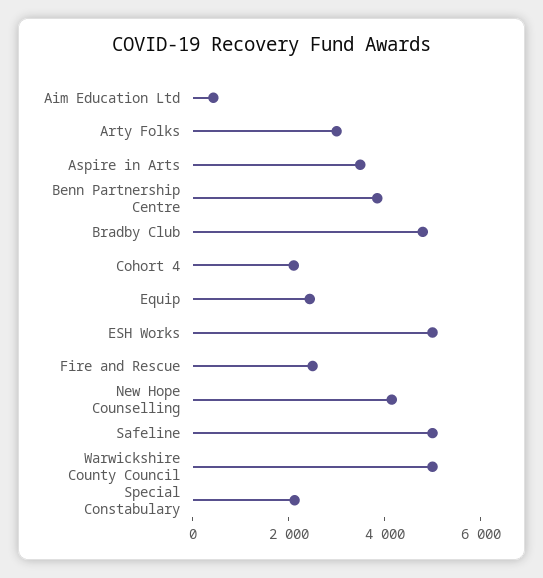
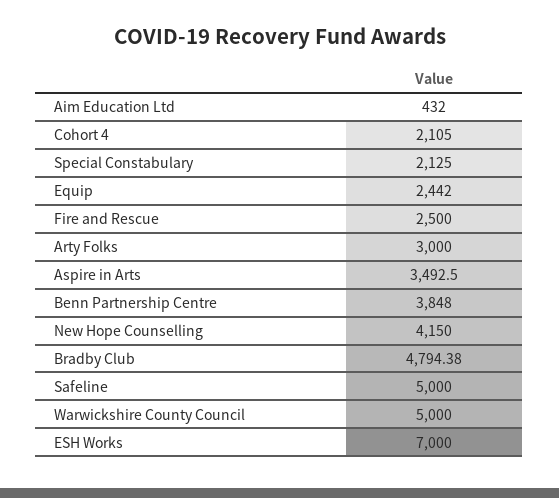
ESH Works: 5000 -> 7000

